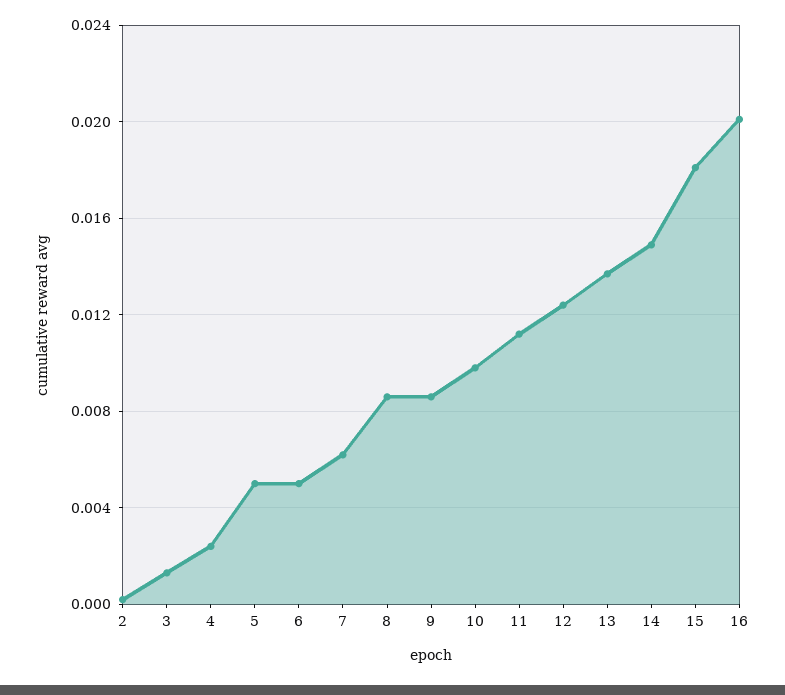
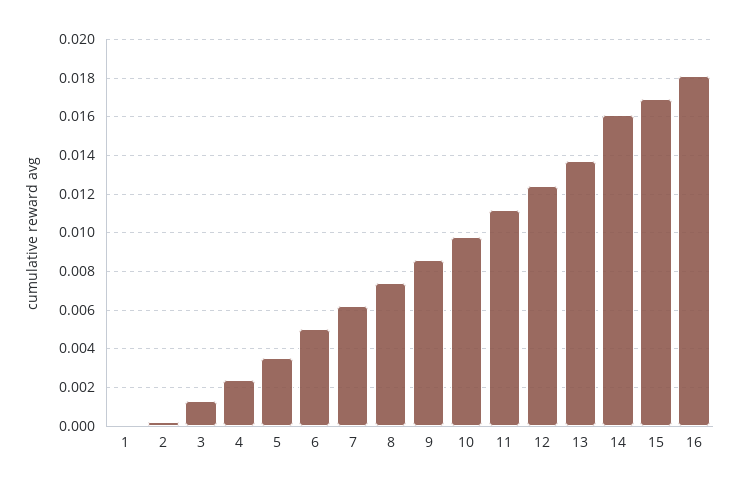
5: 0.005 -> 0.0035
8: 0.0085 -> 0.0075
14: 0.015 -> 0.016
15: 0.018 -> 0.017
16: 0.02 -> 0.018
1: none -> 0

